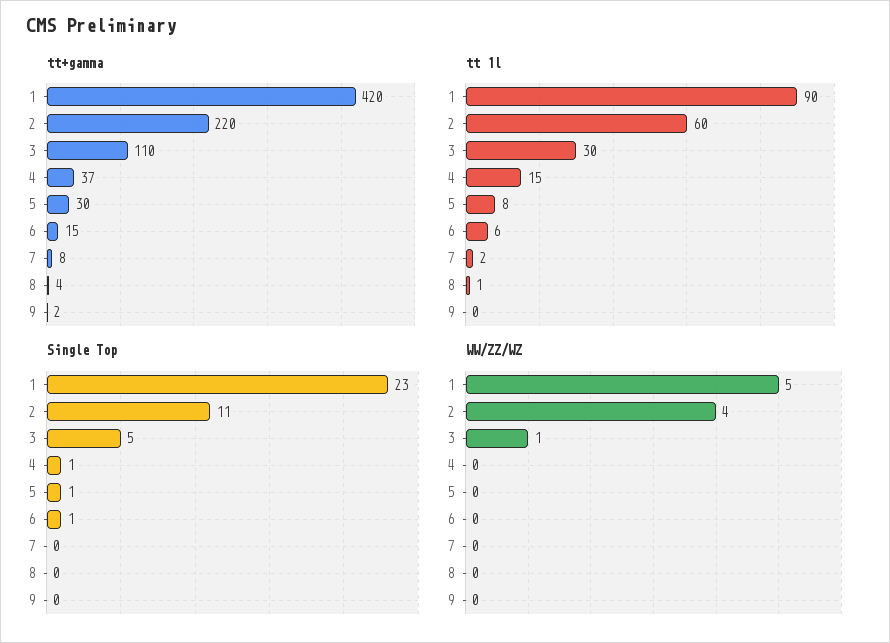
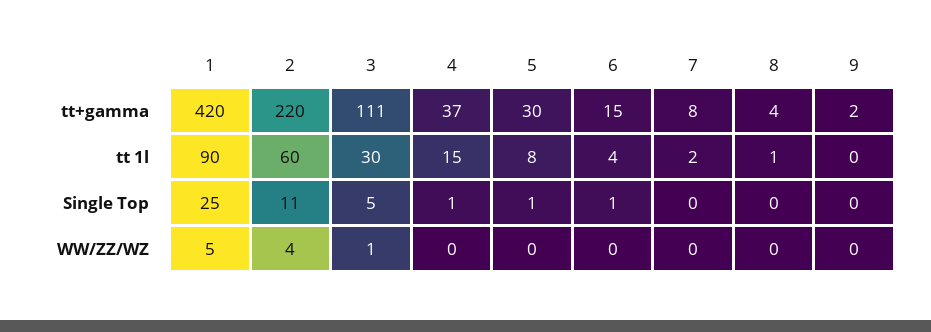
tt+gamma, 3: 110 -> 111
tt 1l, 6: 6 -> 4
Single Top, 1: 23 -> 25

